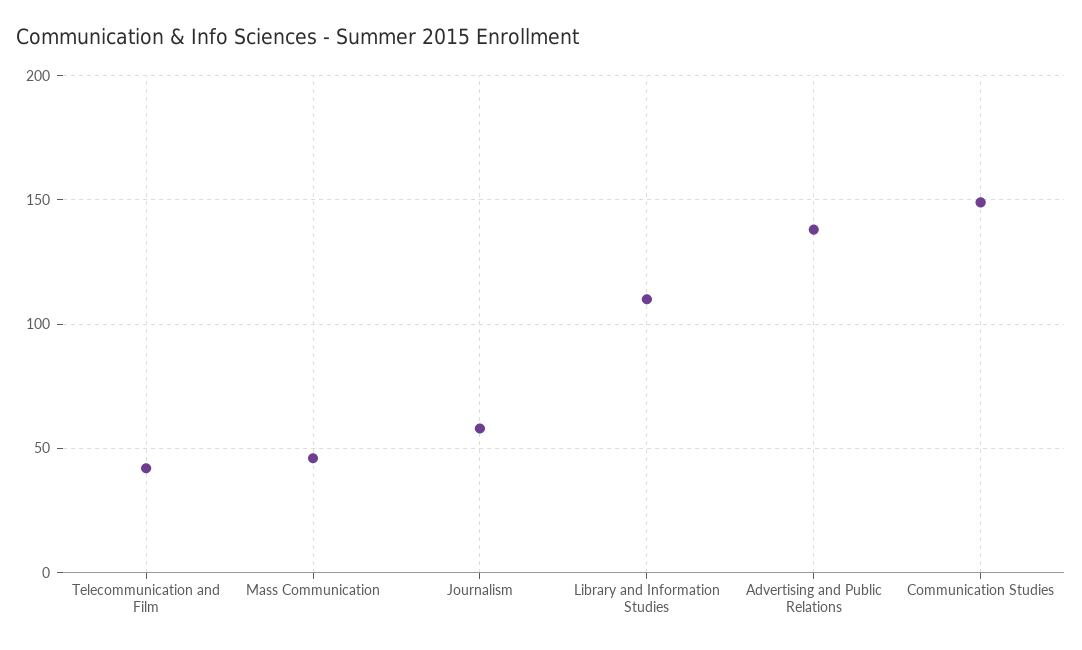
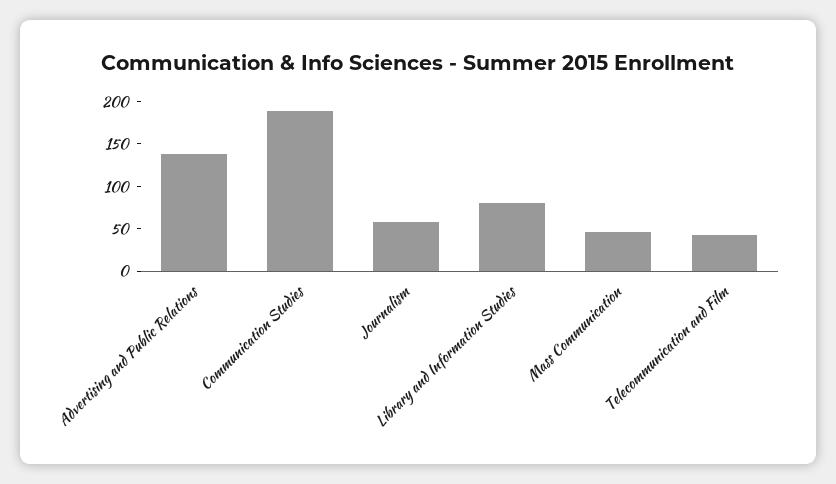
Library and Information Studies: 110 -> 80
Communication Studies: 150 -> 190

